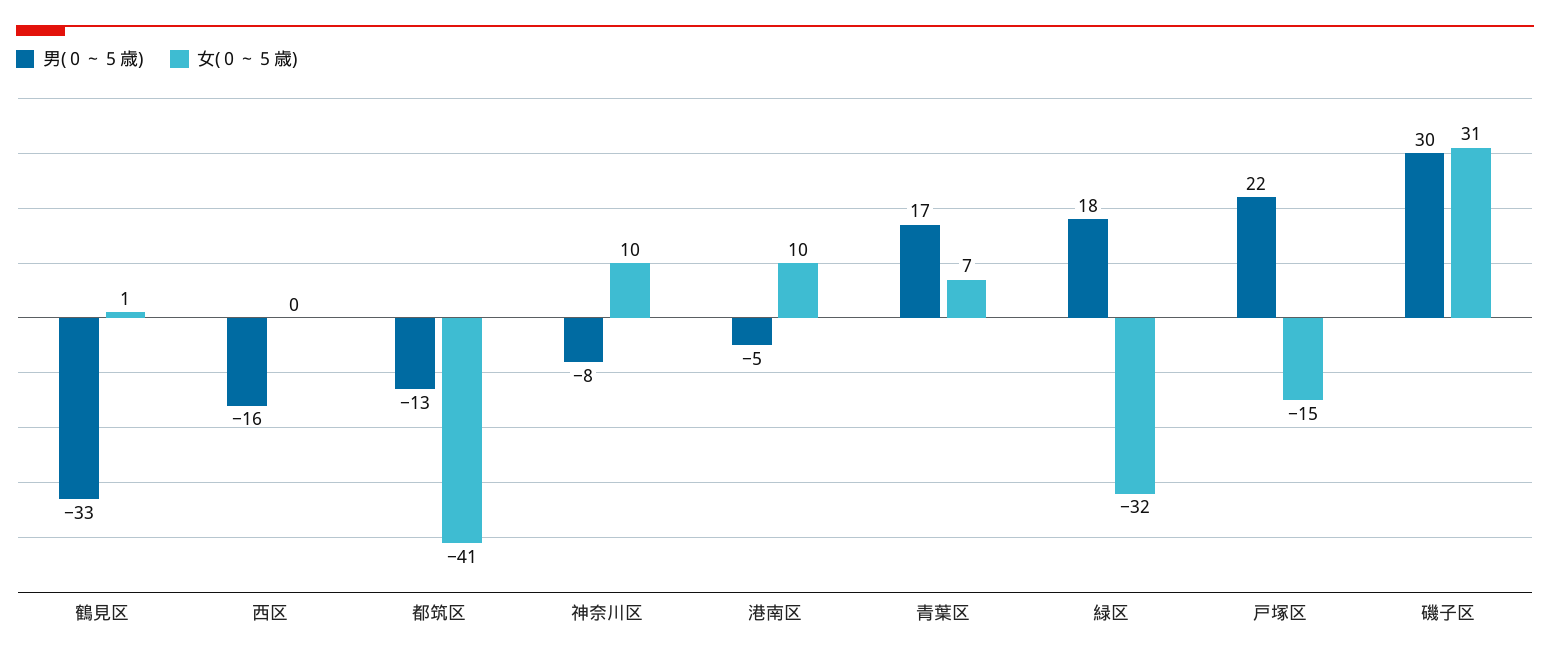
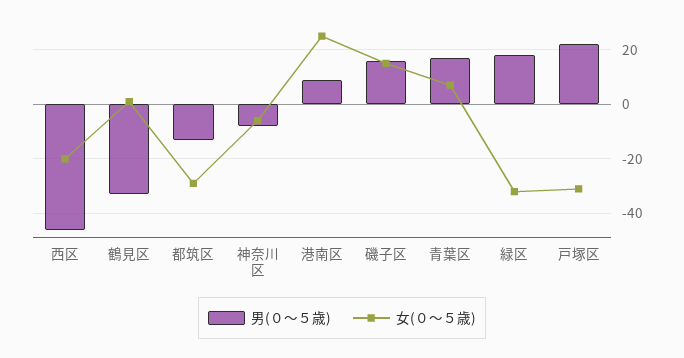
男(０～５歳), 西区: -16 -> -45
女(０～５歳), 西区: 0 -> -20
女(０～５歳), 都筑区: -41 -> -30
女(０～５歳), 神奈川区: 10 -> -5
男(０～５歳), 港南区: -5 -> 10
女(０～５歳), 港南区: 10 -> 25
女(０～５歳), 戸塚区: -15 -> -30
男(０～５歳), 磯子区: 30 -> 15
女(０～５歳), 磯子区: 31 -> 15

